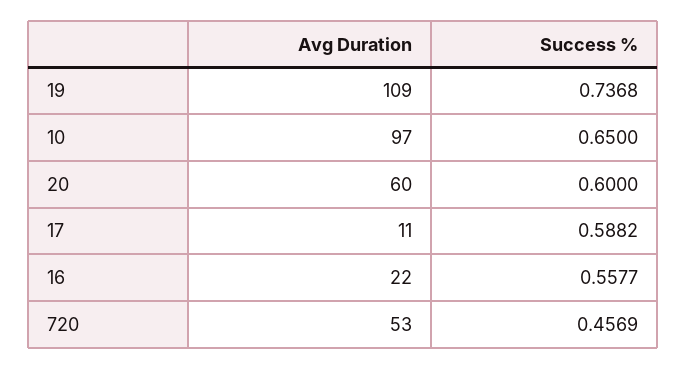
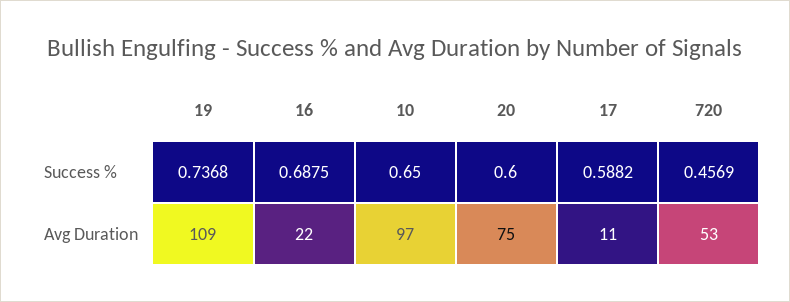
Avg Duration, 20: 60 -> 75
Success %, 16: 0.5577 -> 0.6875

